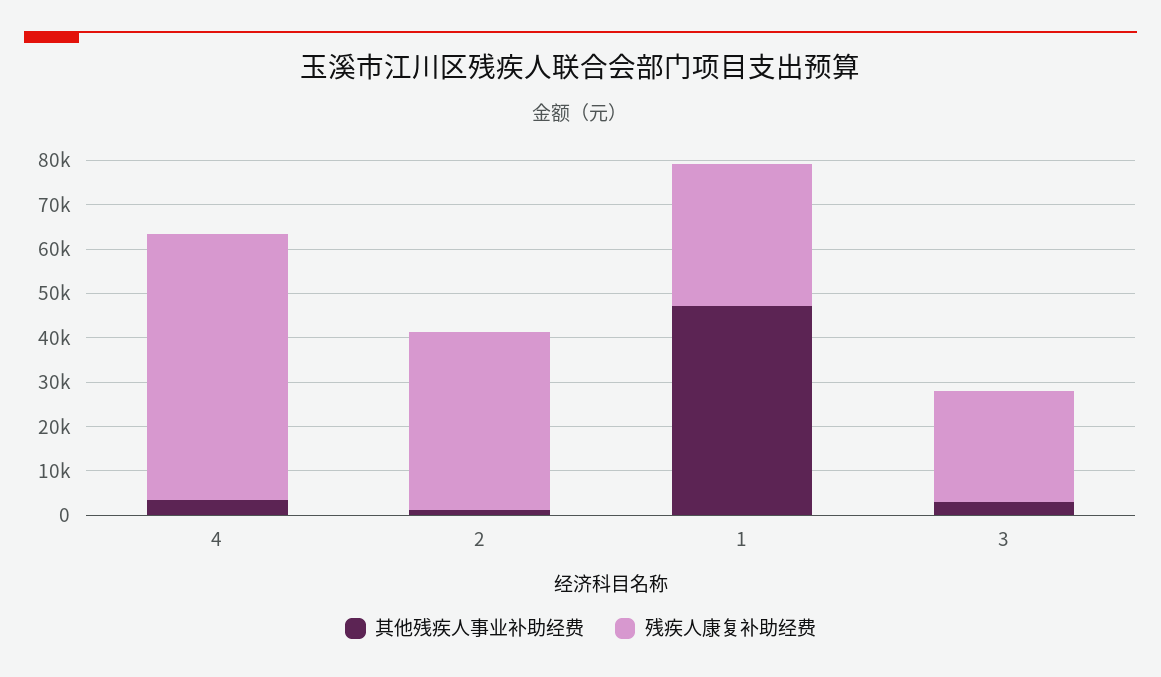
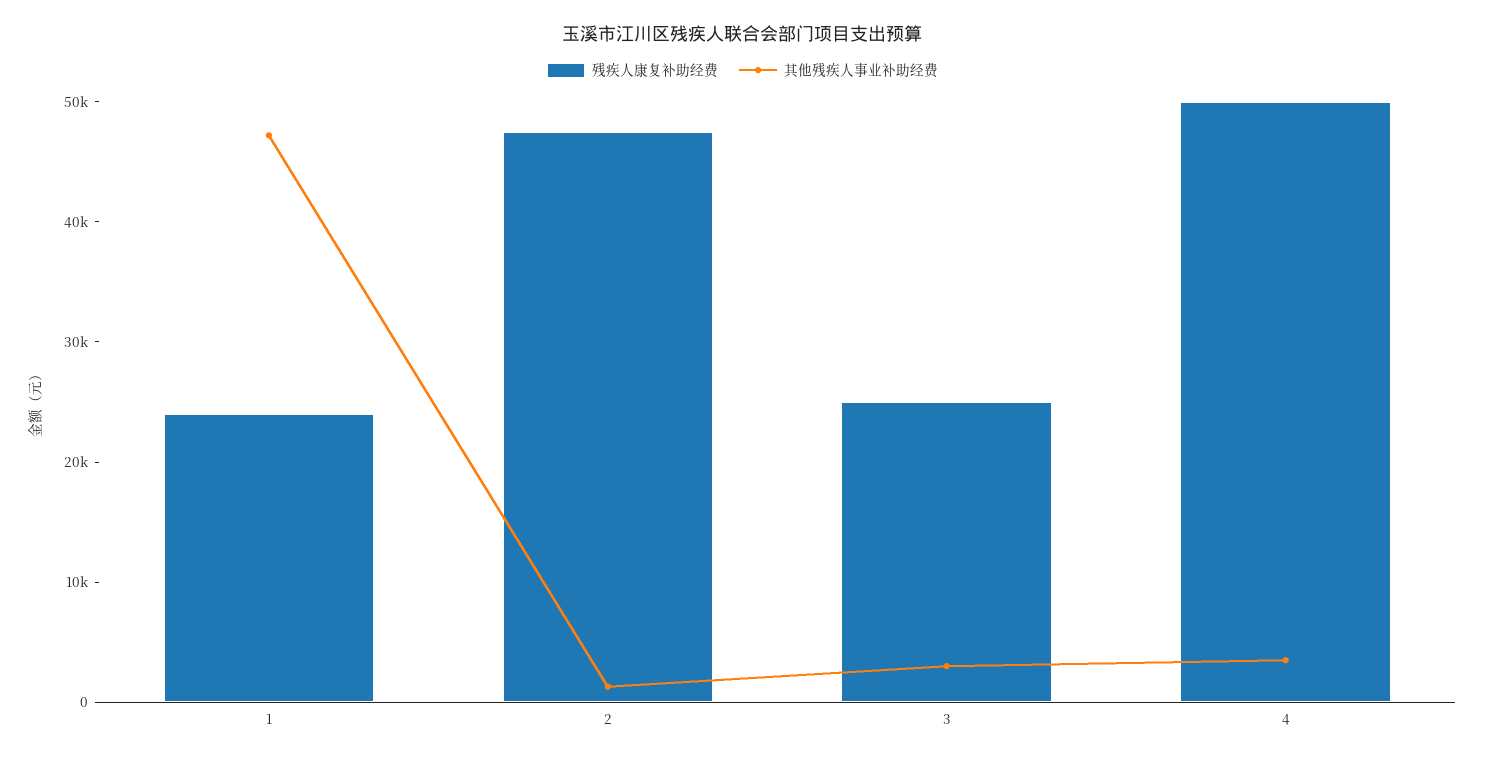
残疾人康复补助经费, 4: 60000 -> 50000
残疾人康复补助经费, 2: 40000 -> 48000
残疾人康复补助经费, 1: 32000 -> 24000

